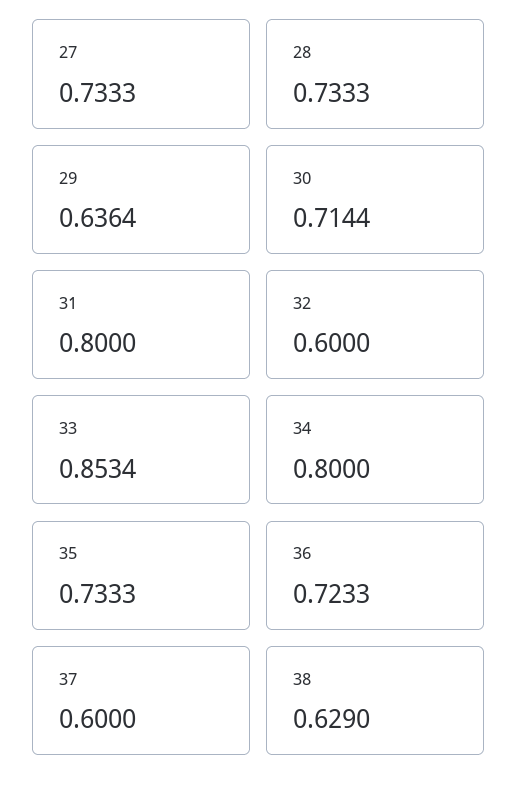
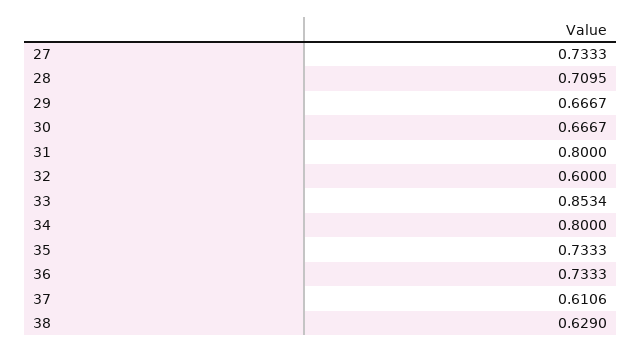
28: 0.7333 -> 0.7095
29: 0.6364 -> 0.6667
30: 0.7144 -> 0.6667
36: 0.7233 -> 0.7333
37: 0.6 -> 0.6106

